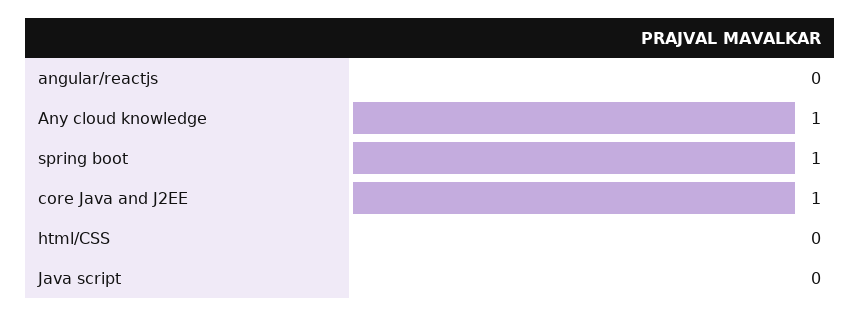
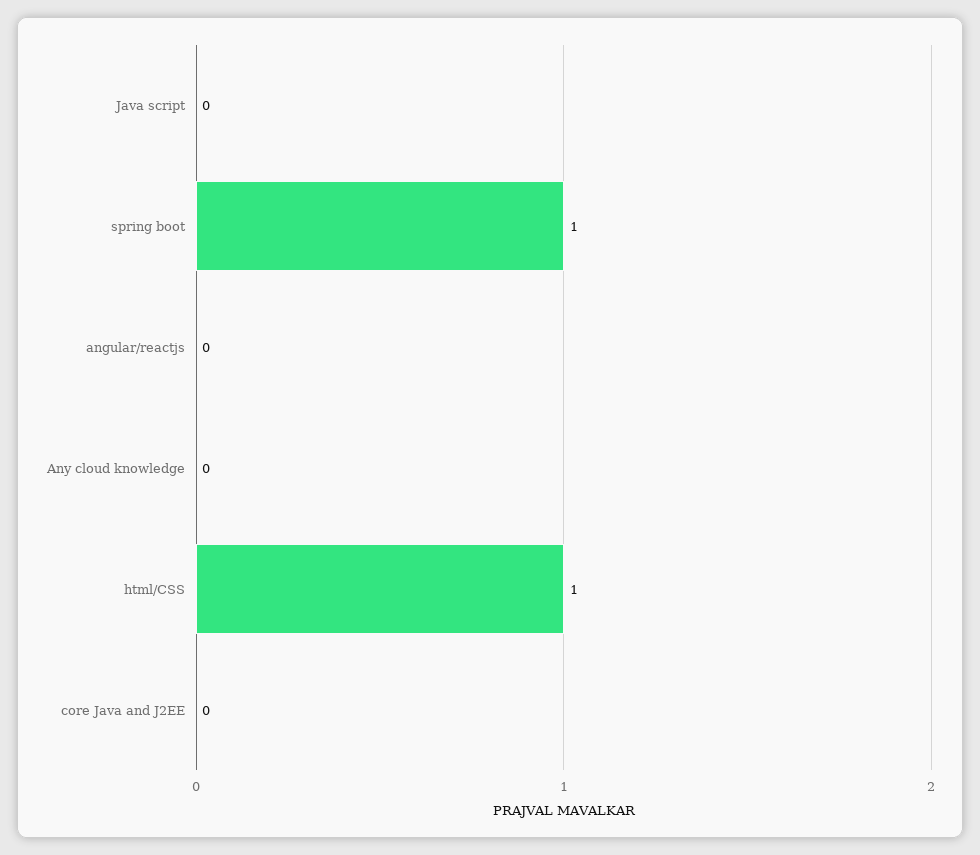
Any cloud knowledge: 1 -> 0
core Java and J2EE: 1 -> 0
html/CSS: 0 -> 1

